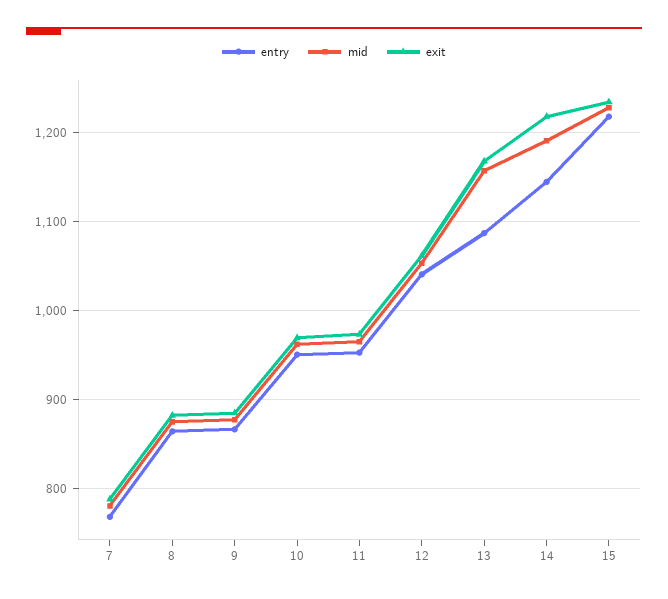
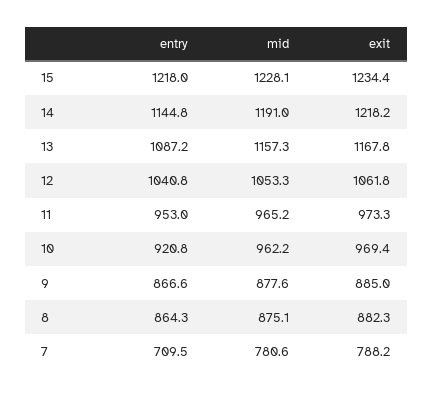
entry, 7: 770 -> 709.5
entry, 10: 950 -> 920.8

